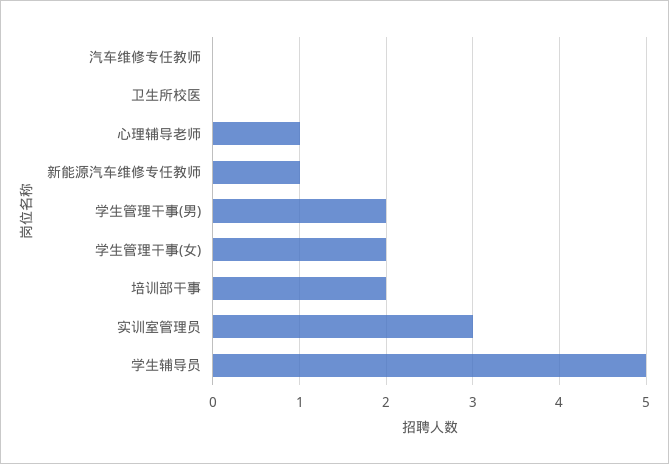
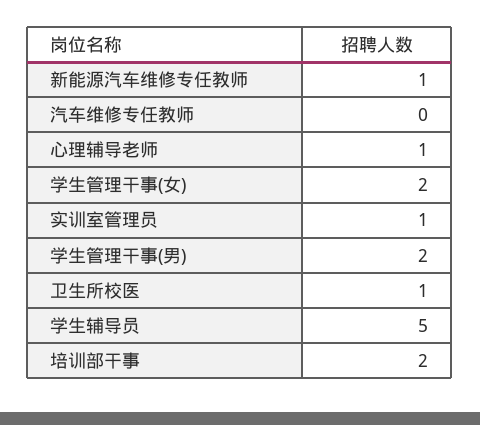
卫生所校医: 0 -> 1
实训室管理员: 3 -> 1

